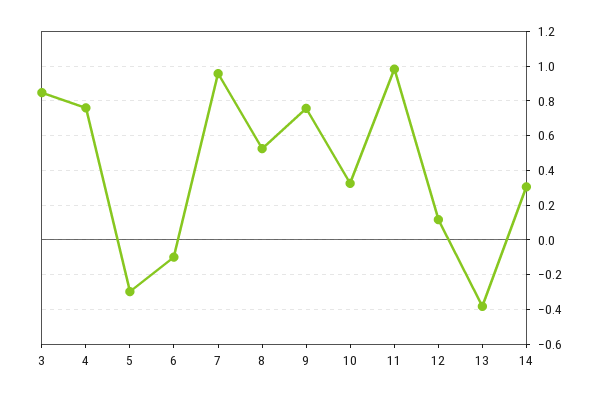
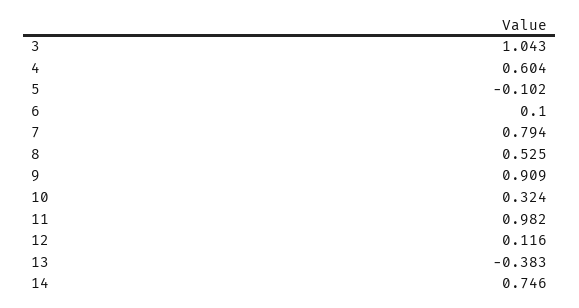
3: 0.85 -> 1.043
4: 0.75 -> 0.604
5: -0.3 -> -0.102
6: -0.1 -> 0.1
7: 0.95 -> 0.794
9: 0.75 -> 0.909
14: 0.3 -> 0.746

